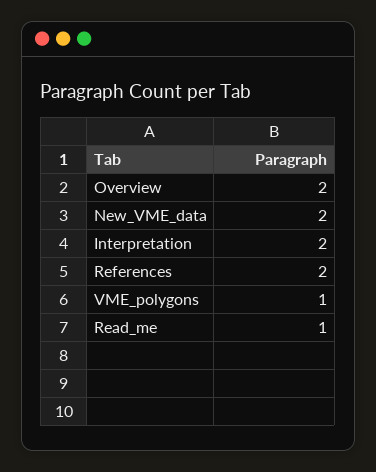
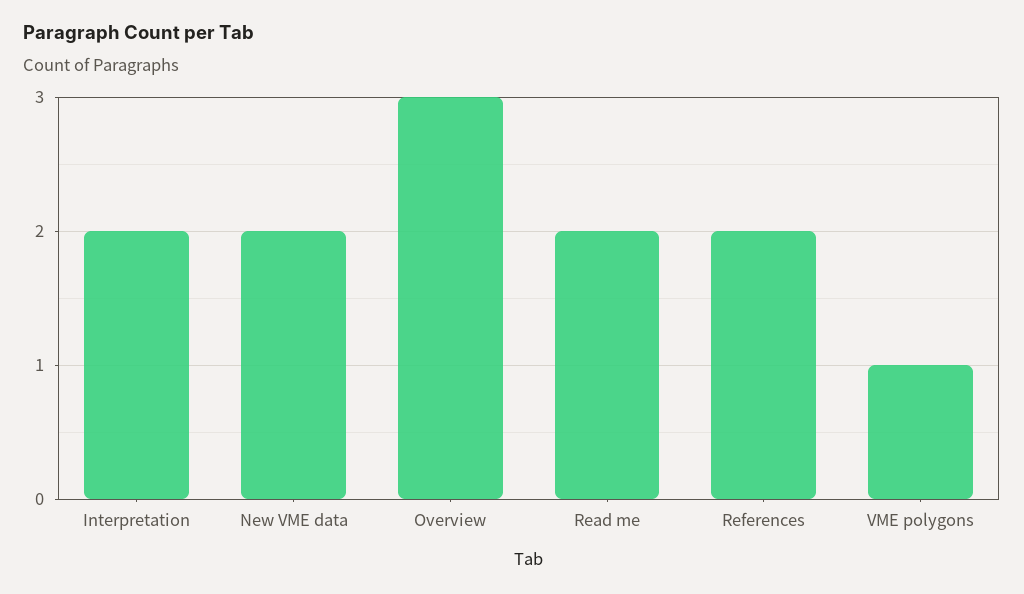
Overview: 2 -> 3
Read_me: 1 -> 2

